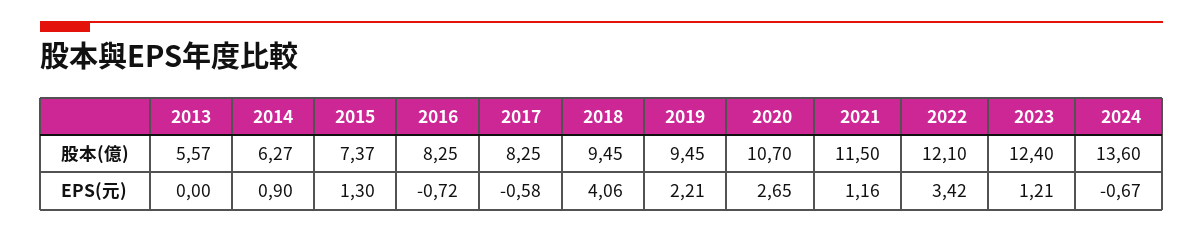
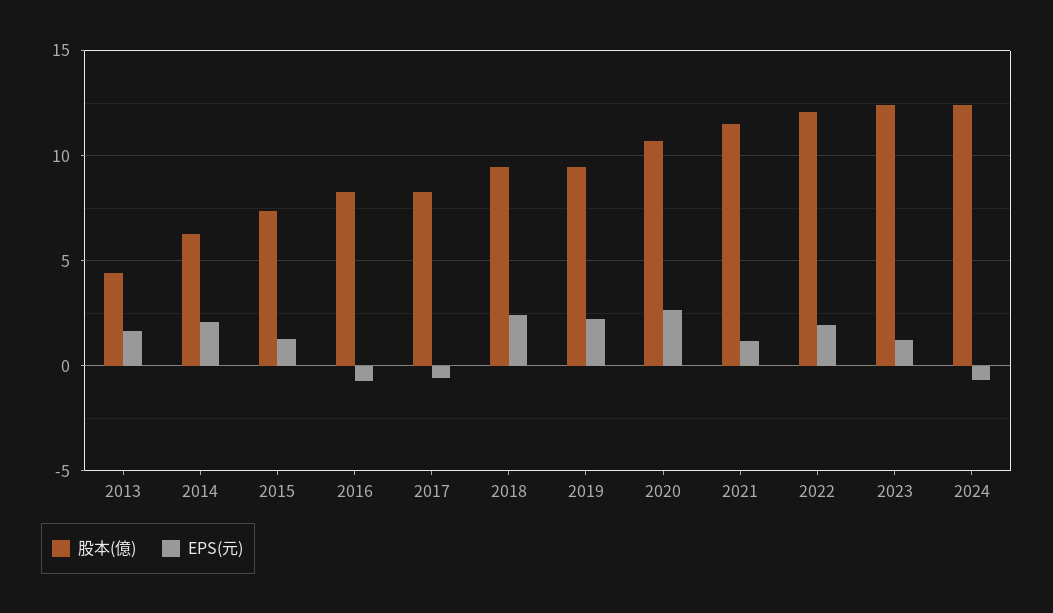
股本(億), 2013: 5.57 -> 4.5
股本(億), 2024: 13.6 -> 12.5
EPS(元), 2013: 0 -> 1.5
EPS(元), 2014: 0.9 -> 2
EPS(元), 2018: 4.06 -> 2.5
EPS(元), 2022: 3.42 -> 2

